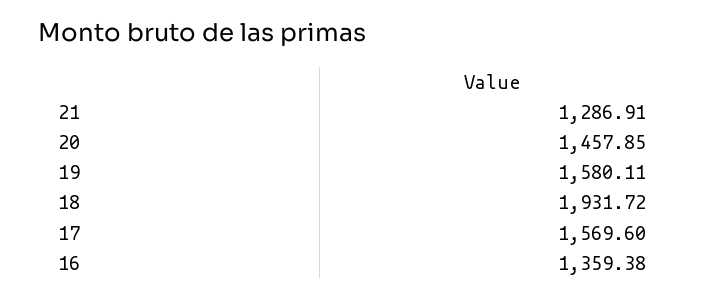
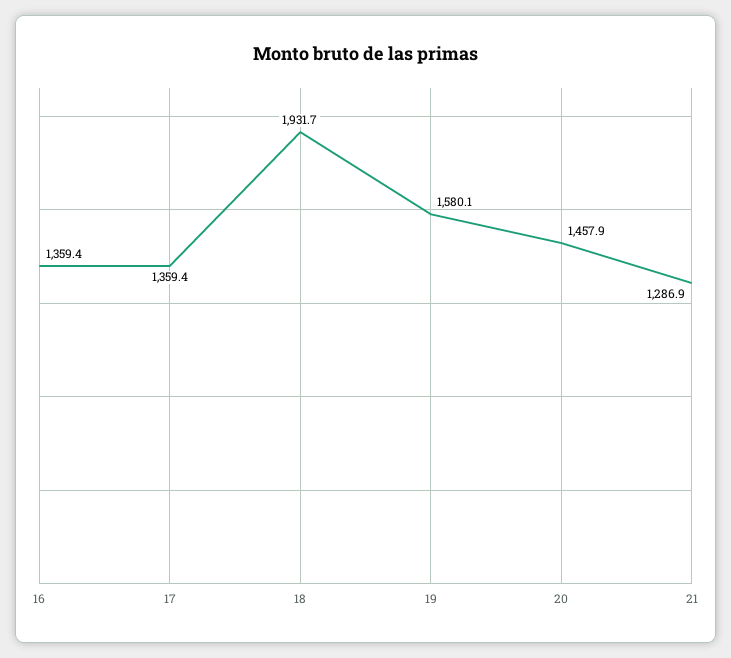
17: 1569.6 -> 1359.4

